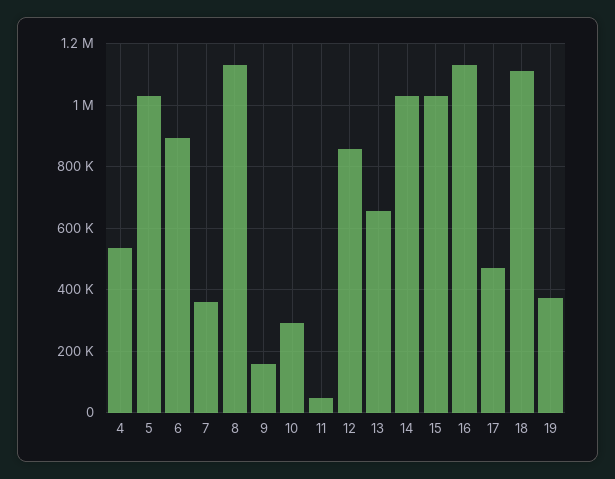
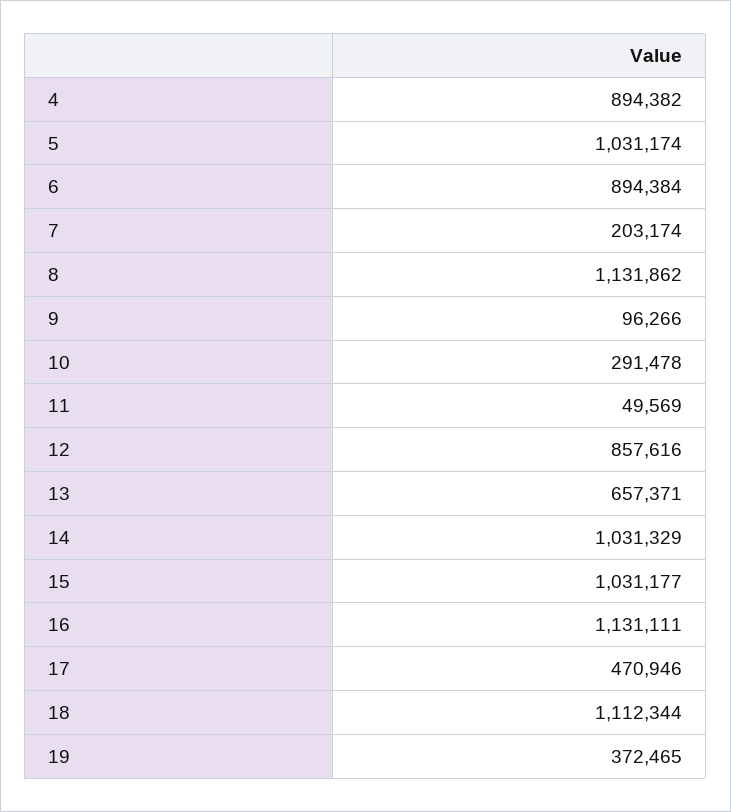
4: 540000 -> 894382
7: 360000 -> 203174
9: 160000 -> 96266

